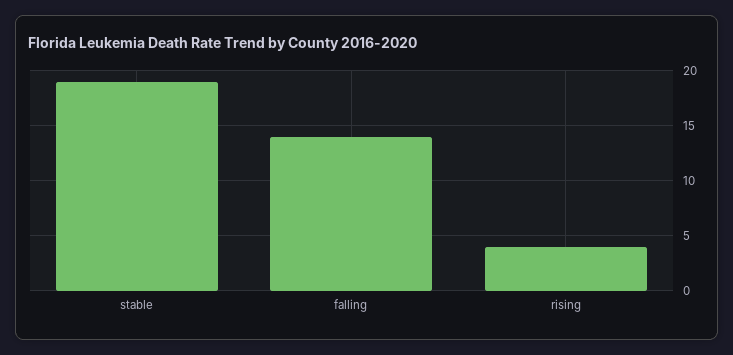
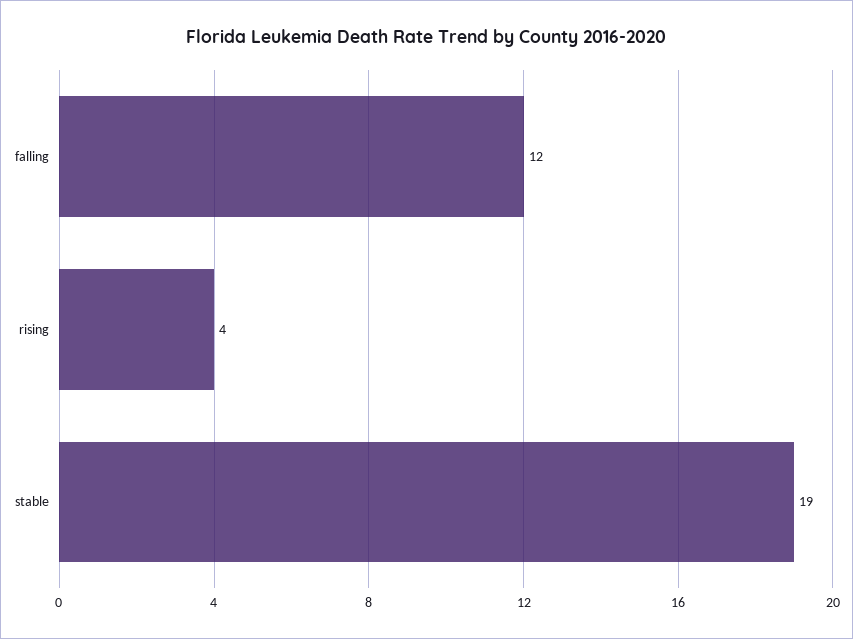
falling: 14 -> 12

